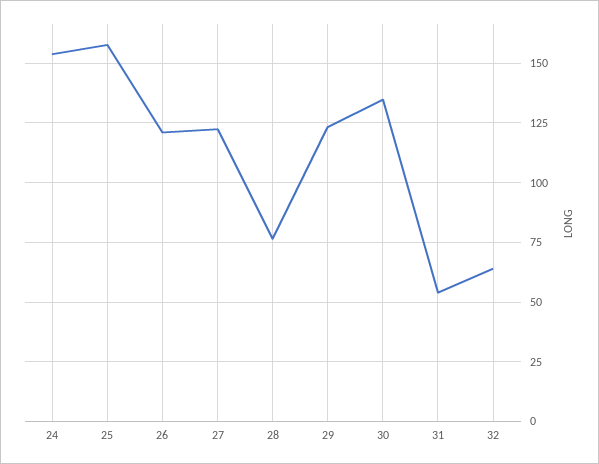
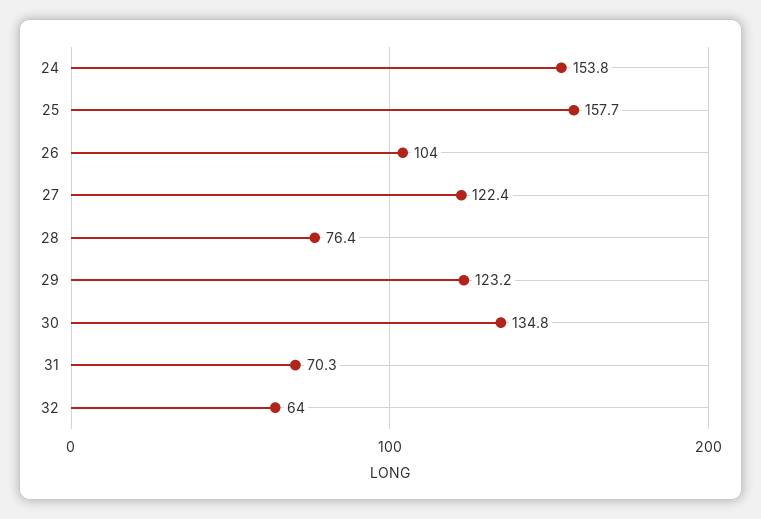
26: 120 -> 104
31: 55 -> 70.3

